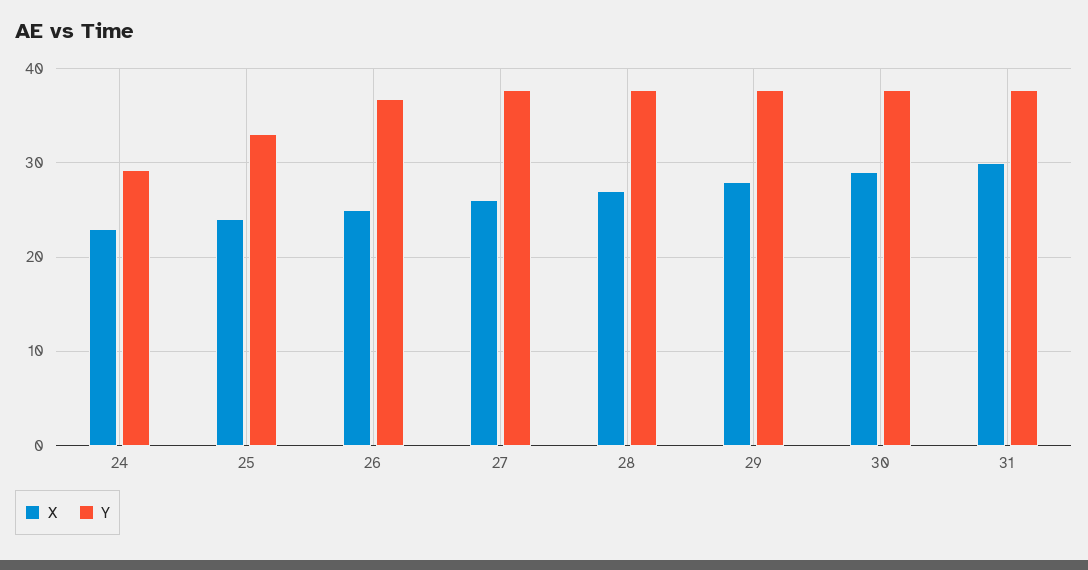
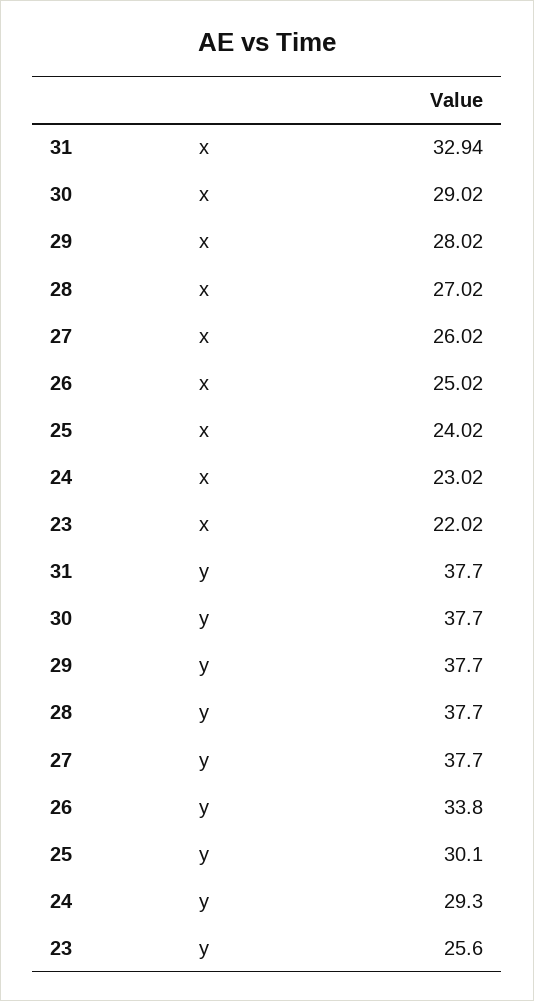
Y, 25: 33 -> 30.1
Y, 26: 37 -> 33.8
X, 31: 30 -> 32.94
X, 23: none -> 22.02
Y, 23: none -> 25.6

